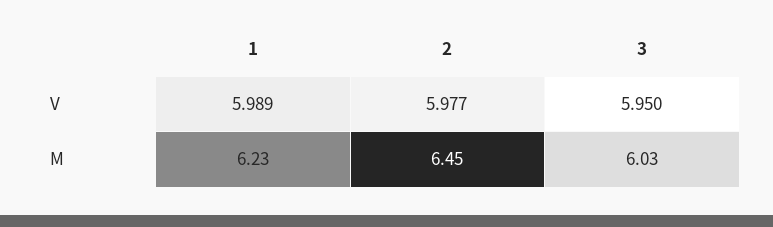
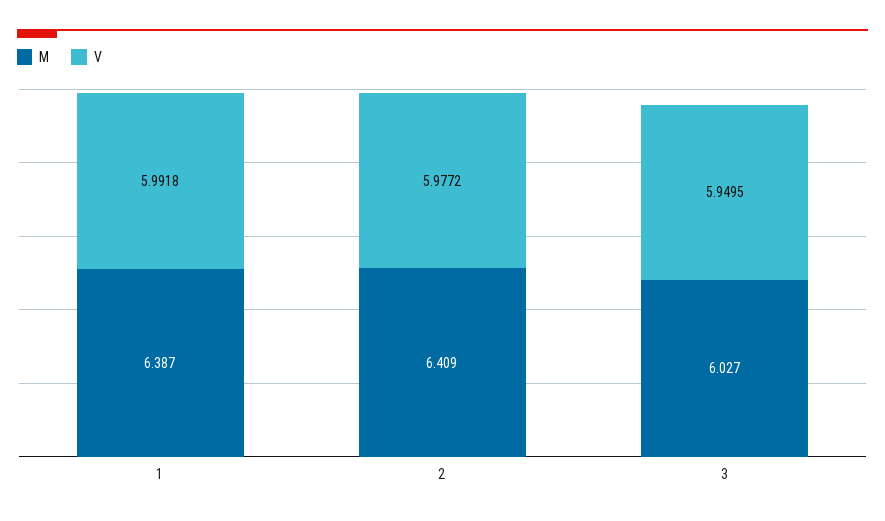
V, 1: 5.989 -> 5.9918
M, 1: 6.23 -> 6.387
M, 2: 6.45 -> 6.409

